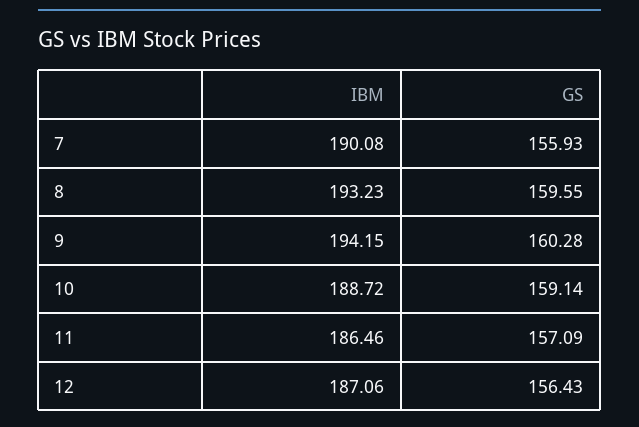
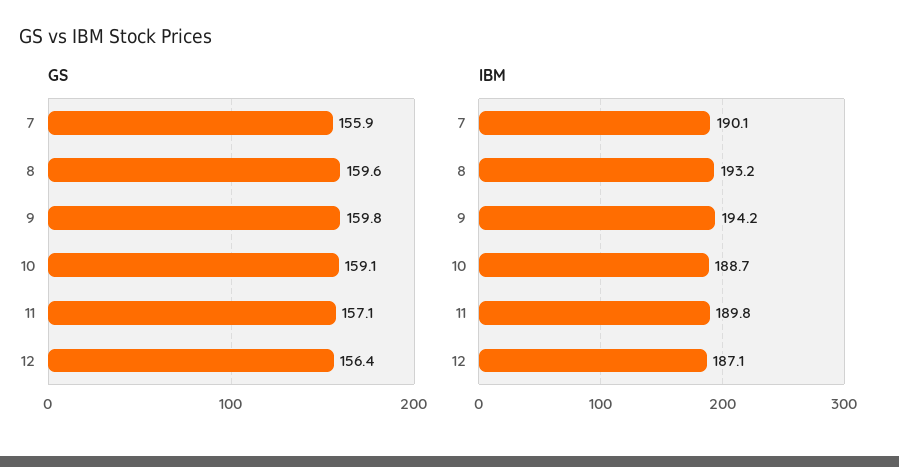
GS, 9: 160.28 -> 159.8
IBM, 11: 186.46 -> 189.8

